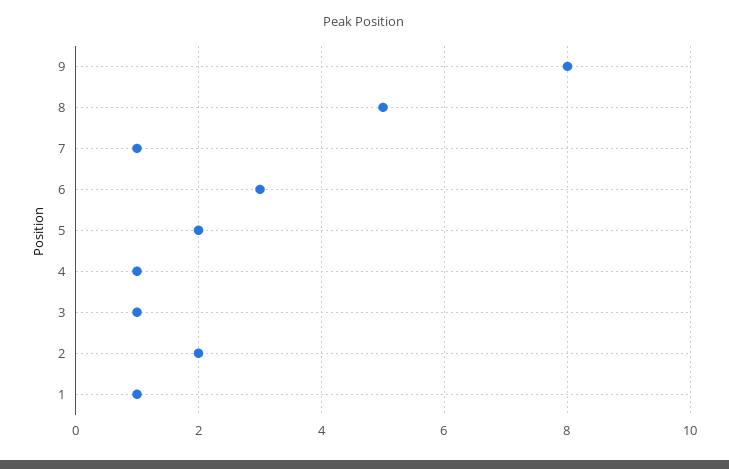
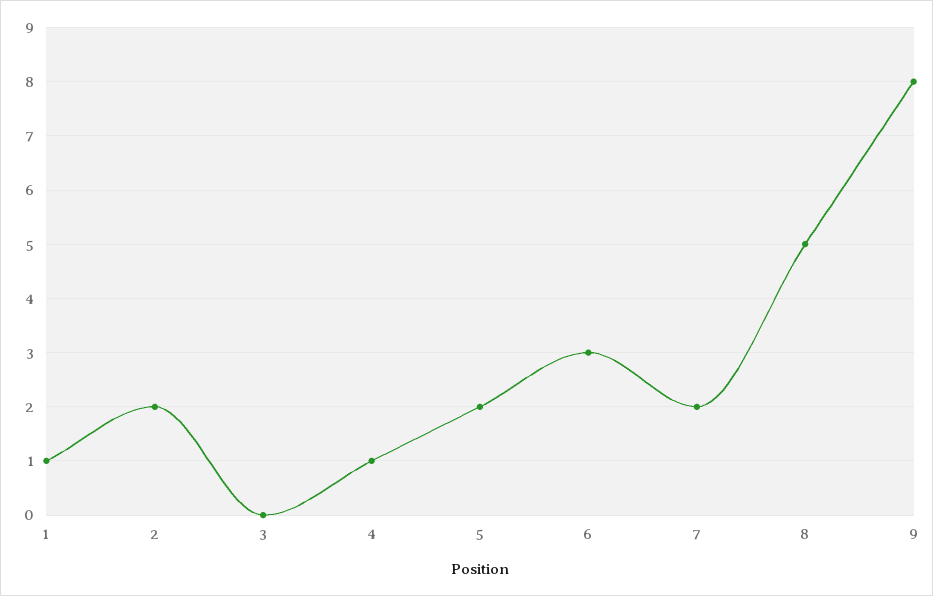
7: 1 -> 2
3: 1 -> 0

